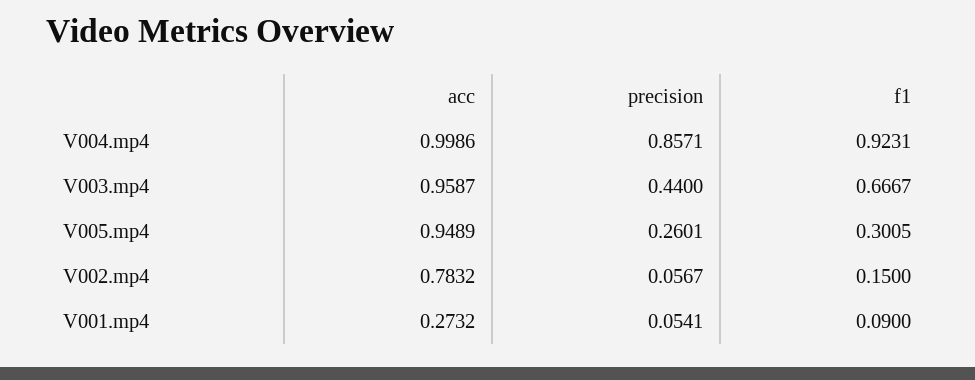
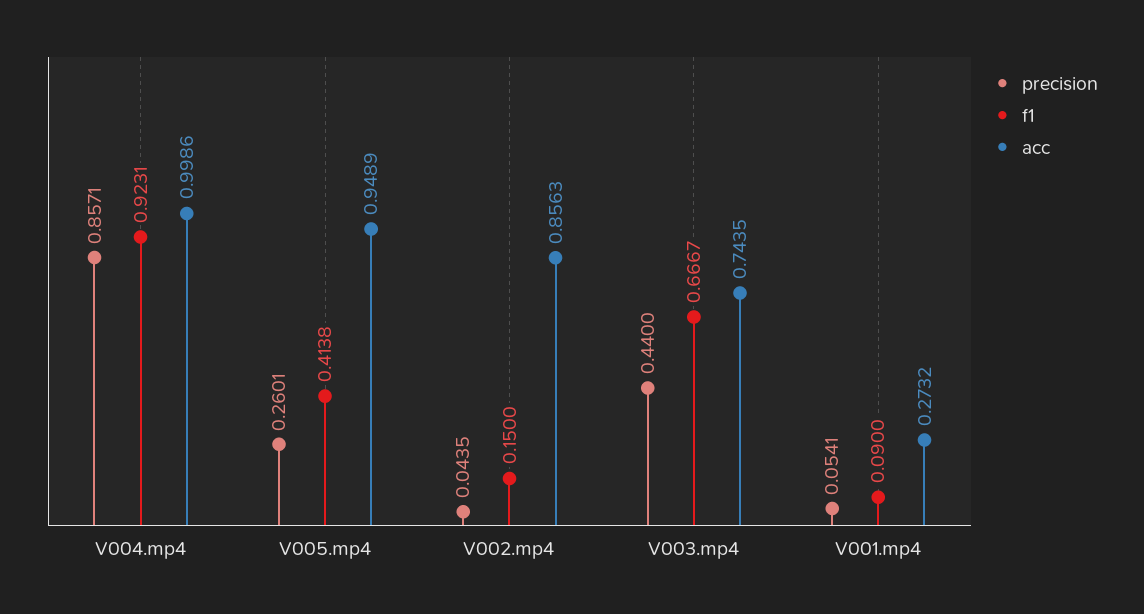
acc, V003.mp4: 0.9587 -> 0.7435
f1, V005.mp4: 0.3005 -> 0.4138
acc, V002.mp4: 0.7832 -> 0.8563
precision, V002.mp4: 0.0567 -> 0.0435

